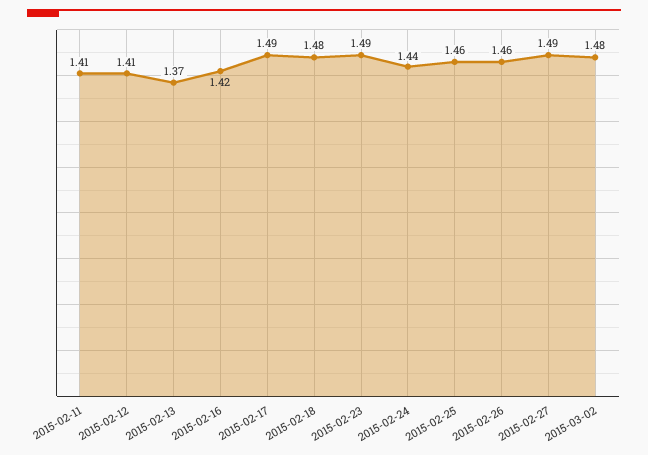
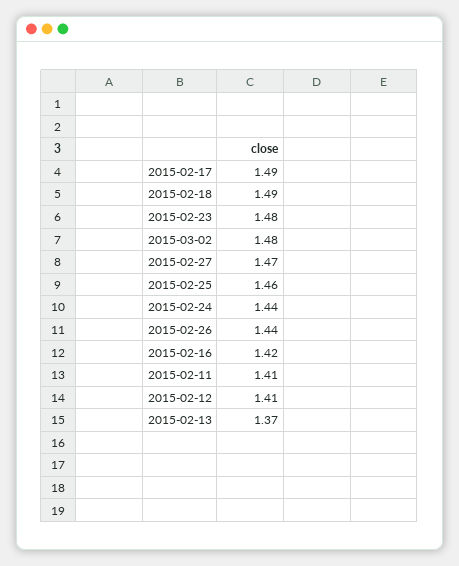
2015-02-18: 1.48 -> 1.49
2015-02-23: 1.49 -> 1.48
2015-02-26: 1.46 -> 1.44
2015-02-27: 1.49 -> 1.47

